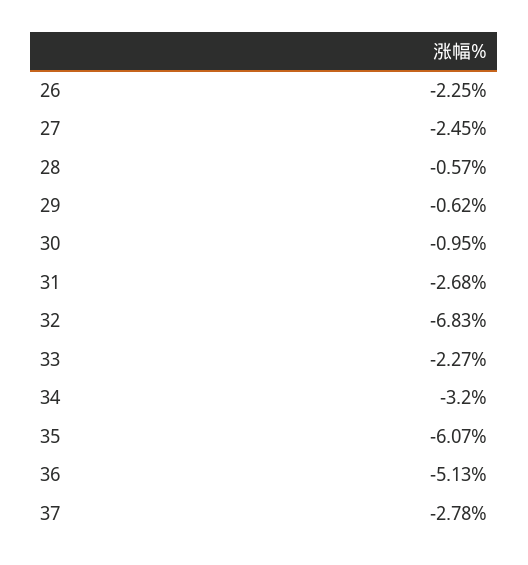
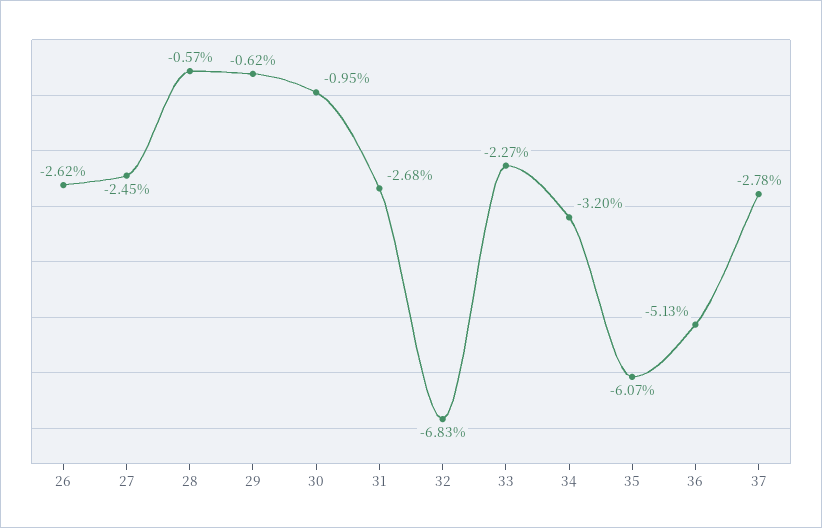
26: -2.25 -> -2.62

